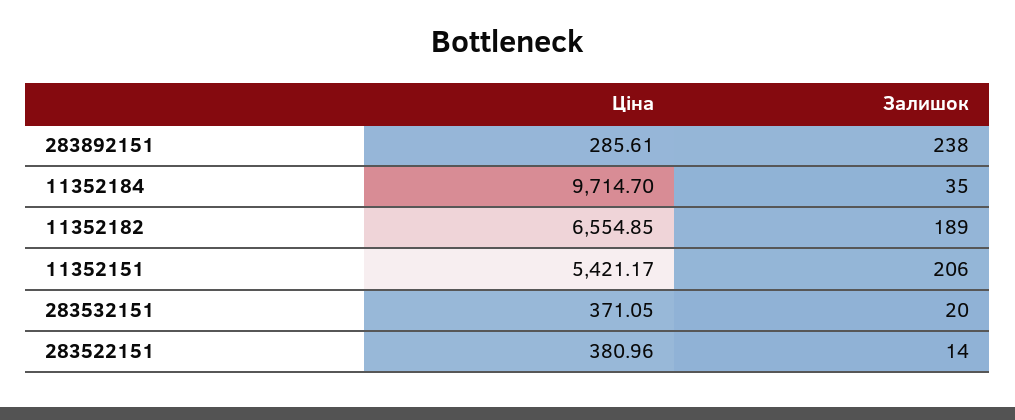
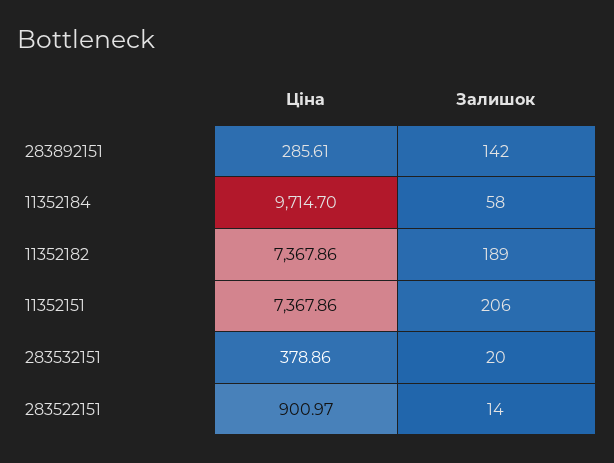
Залишок, 283892151: 238 -> 142
Залишок, 11352184: 35 -> 58
Ціна, 11352182: 6554.85 -> 7367.86
Ціна, 11352151: 5421.17 -> 7367.86
Ціна, 283532151: 371.05 -> 378.86
Ціна, 283522151: 380.96 -> 900.97

